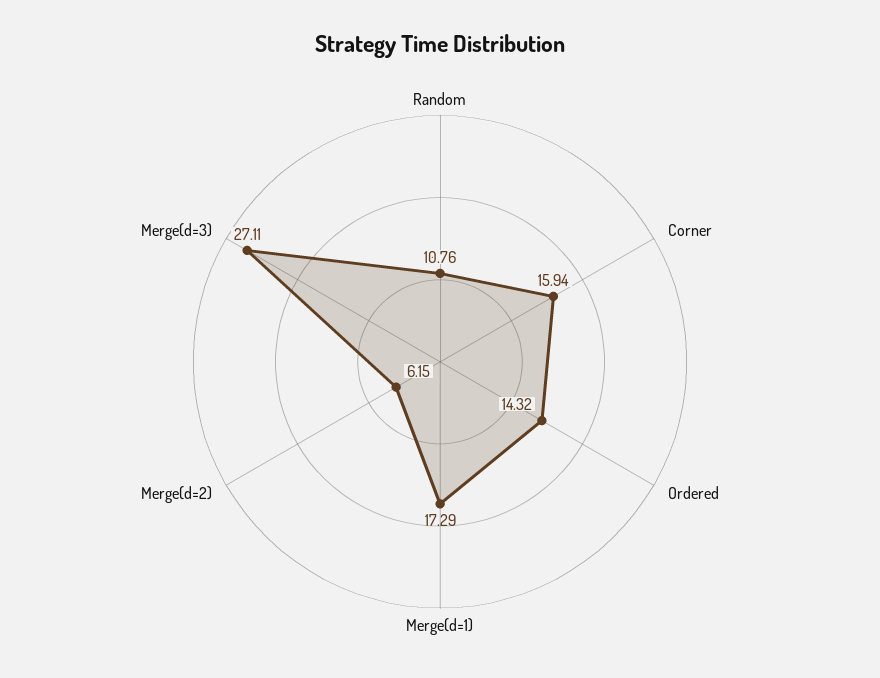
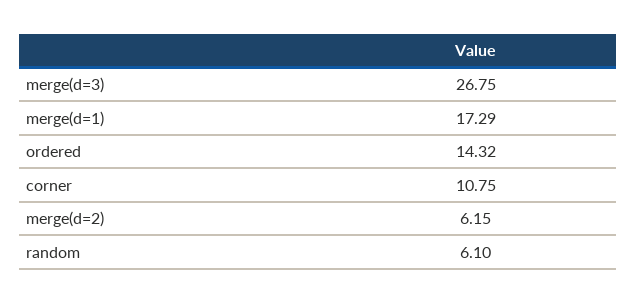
Random: 10.76 -> 6.1
Corner: 15.94 -> 10.75
Merge(d=3): 27.11 -> 26.75

